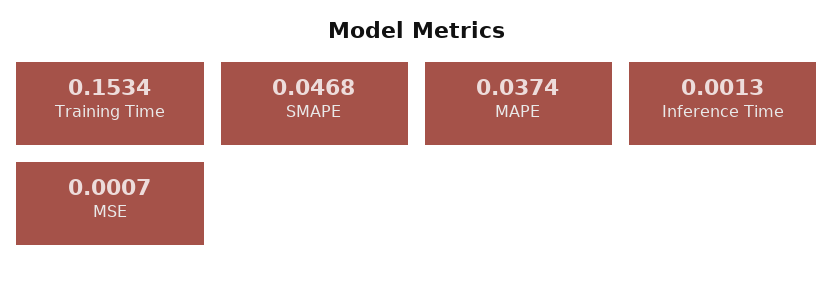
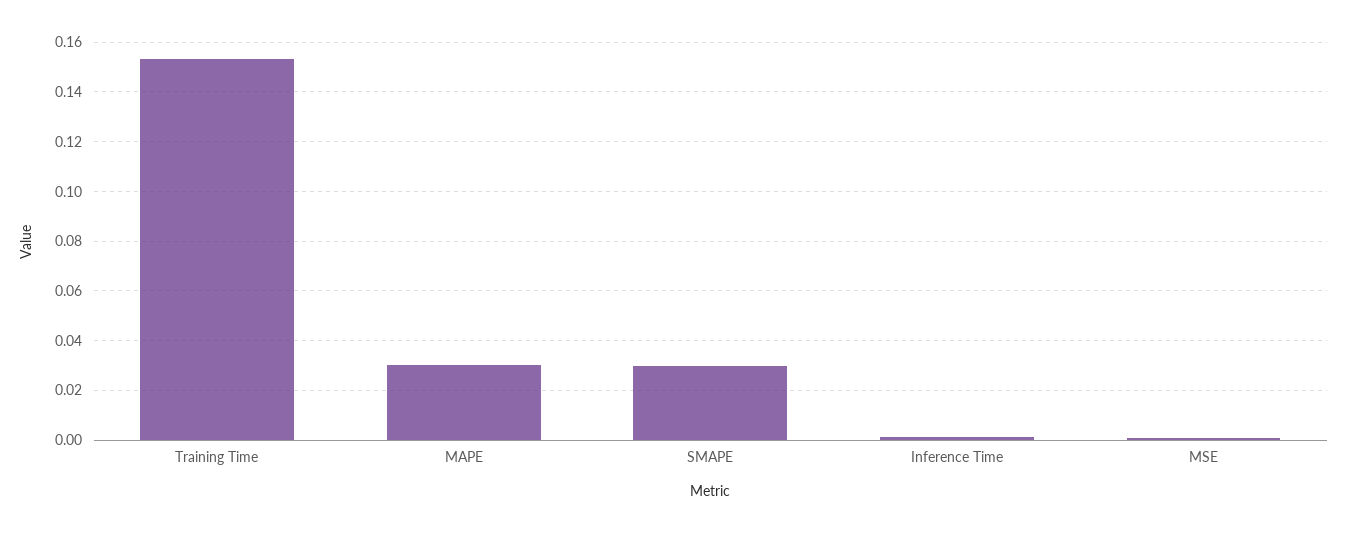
SMAPE: 0.0468 -> 0.03
MAPE: 0.0374 -> 0.03

